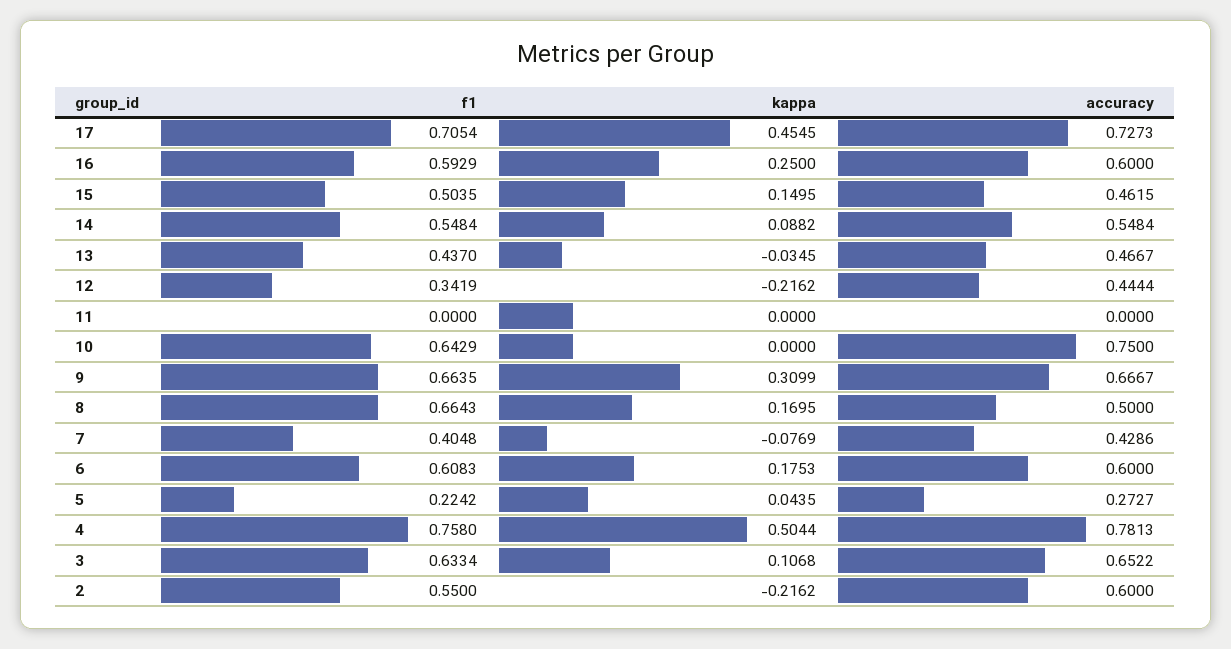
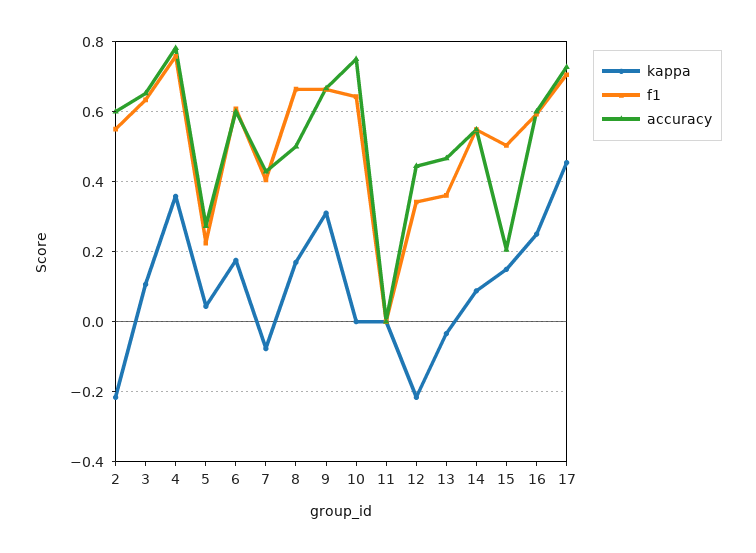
accuracy, 15: 0.4615 -> 0.2
f1, 13: 0.437 -> 0.36
kappa, 4: 0.5044 -> 0.36

